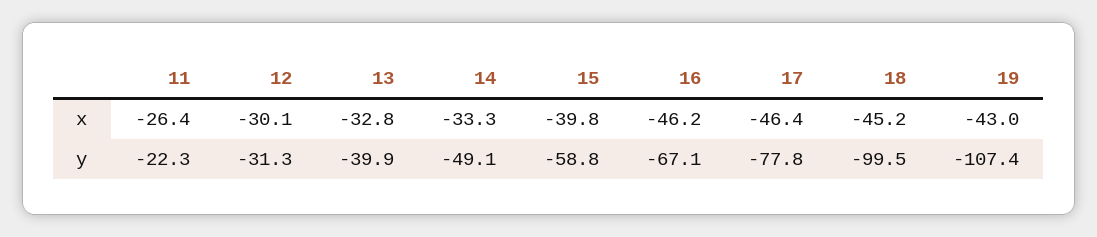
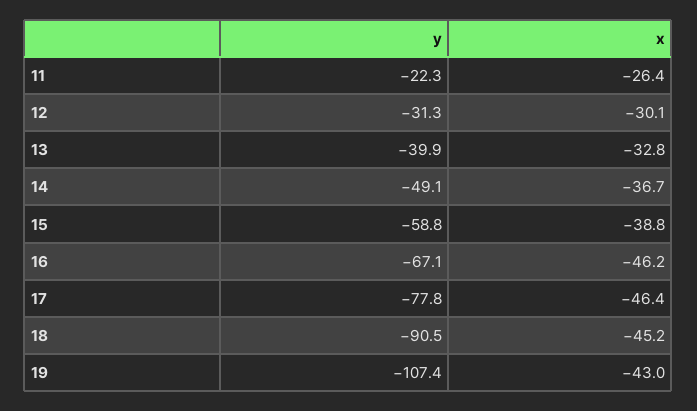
14, x: -33.3 -> -36.7
15, x: -39.8 -> -38.8
18, y: -99.5 -> -90.5

